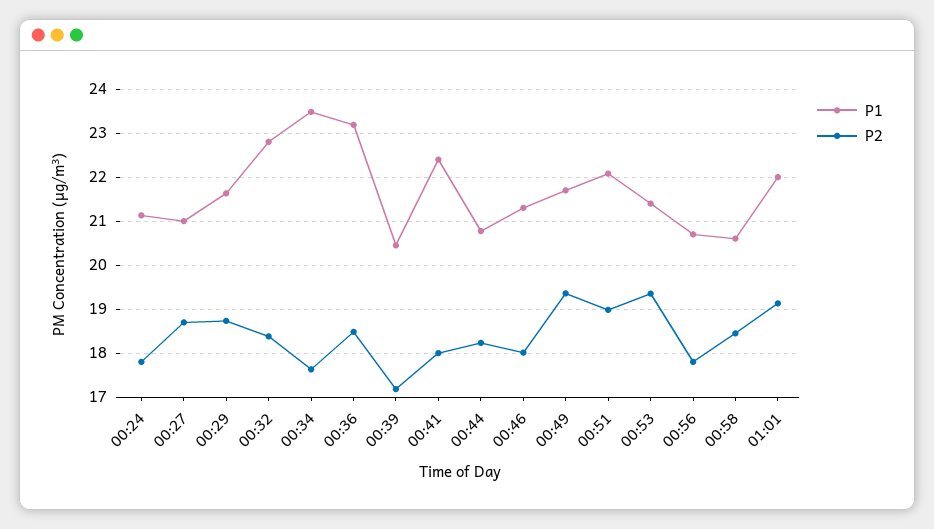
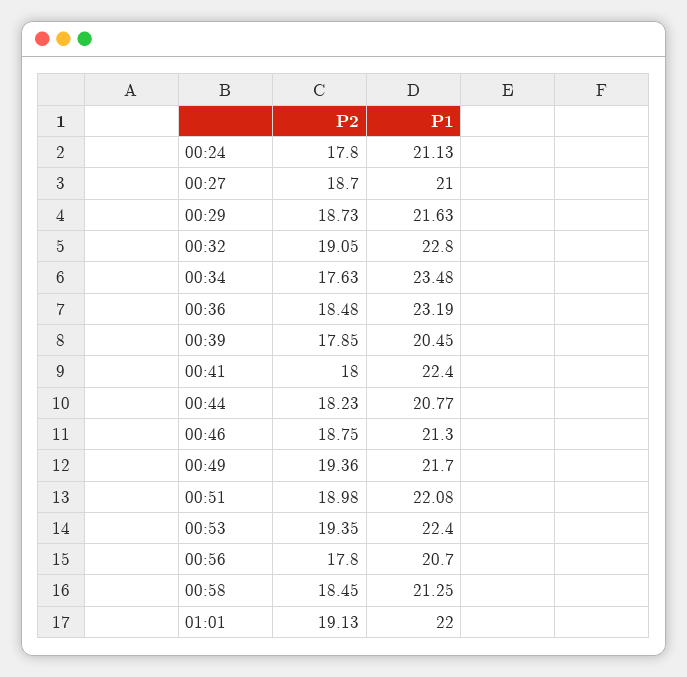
P2, 00:32: 18.4 -> 19.05
P2, 00:39: 17.2 -> 17.85
P2, 00:46: 18 -> 18.75
P1, 00:53: 21.4 -> 22.4
P1, 00:58: 20.6 -> 21.25

